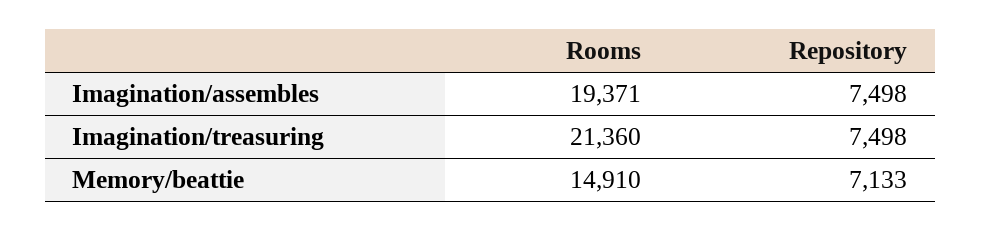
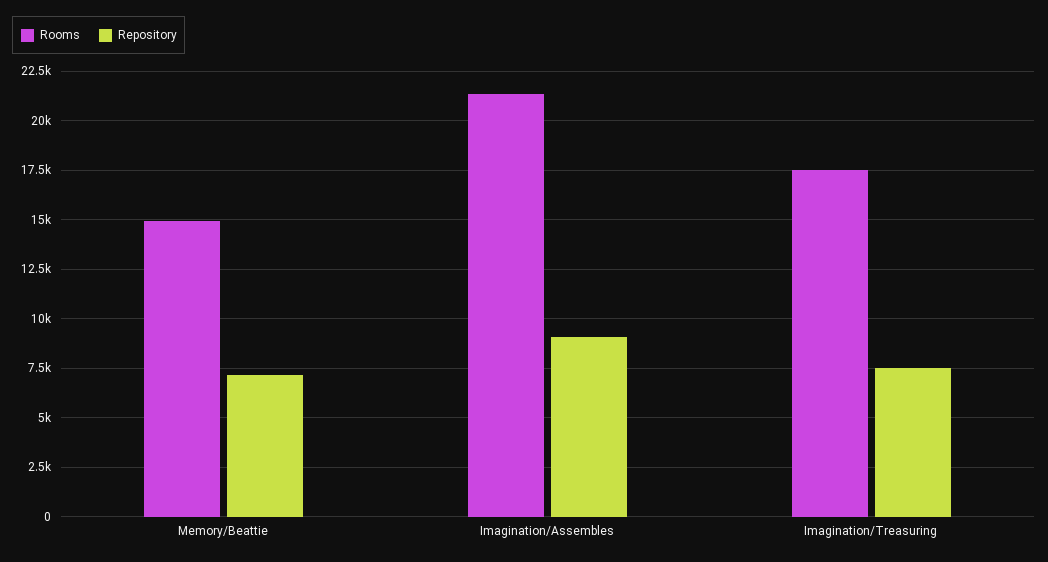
Rooms, Imagination/assembles: 19371 -> 21500
Repository, Imagination/assembles: 7498 -> 9000
Rooms, Imagination/treasuring: 21360 -> 17500

